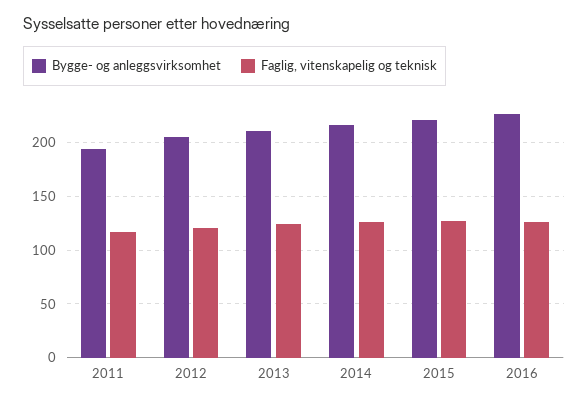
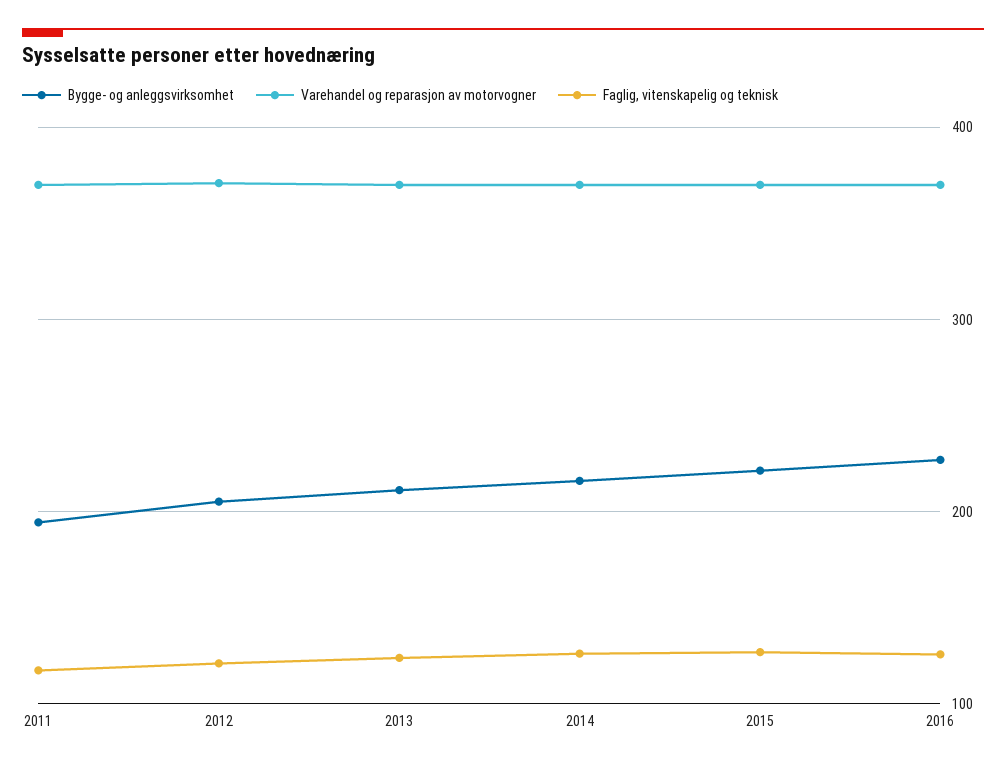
Varehandel og reparasjon av motorvogner, 2011: none -> 370
Varehandel og reparasjon av motorvogner, 2012: none -> 370
Varehandel og reparasjon av motorvogner, 2013: none -> 370
Varehandel og reparasjon av motorvogner, 2014: none -> 370
Varehandel og reparasjon av motorvogner, 2015: none -> 370
Varehandel og reparasjon av motorvogner, 2016: none -> 370

